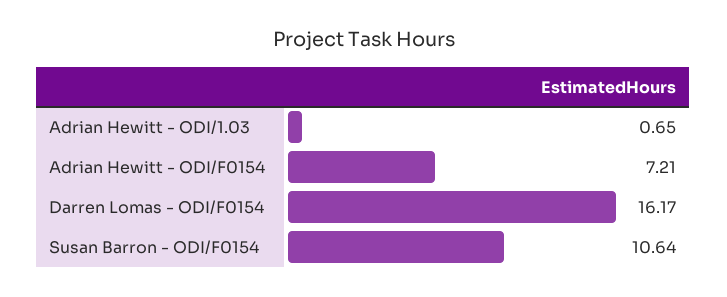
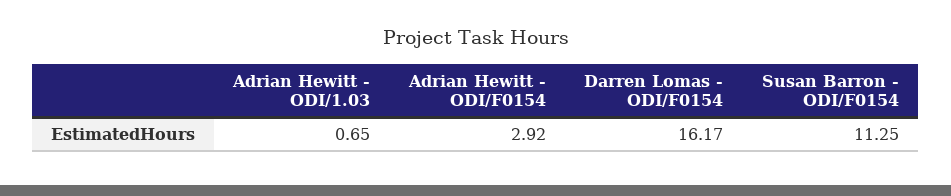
Adrian Hewitt - ODI/F0154: 7.21 -> 2.92
Susan Barron - ODI/F0154: 10.64 -> 11.25

